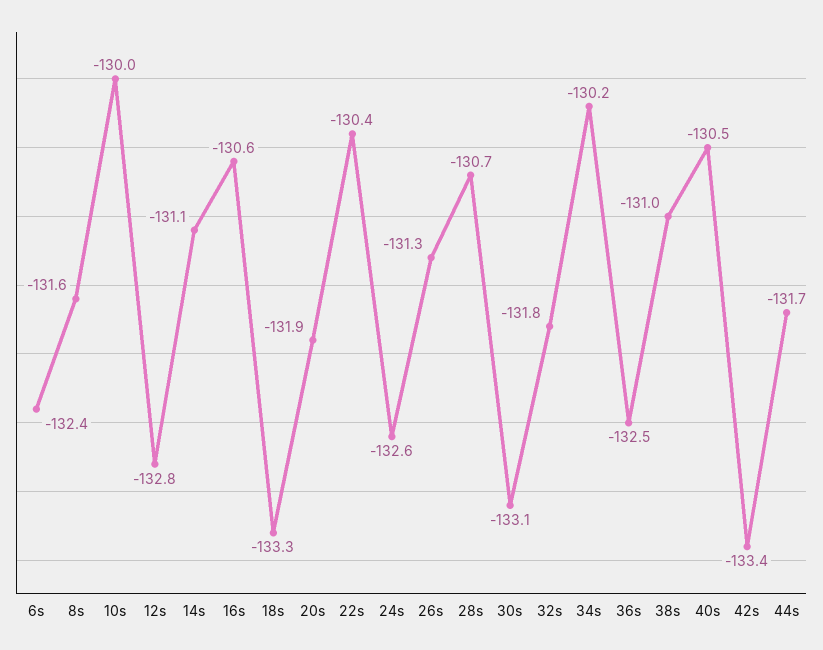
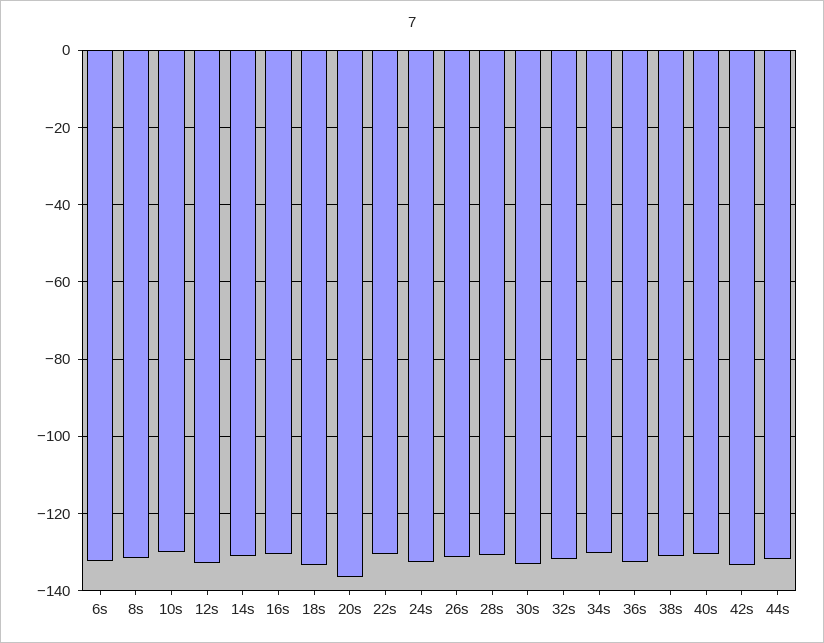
20s: -131.9 -> -136

